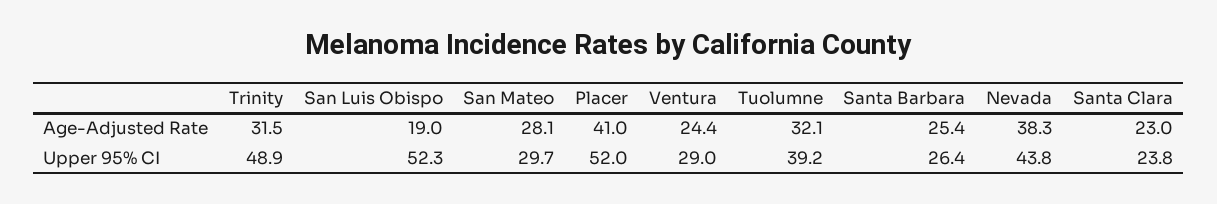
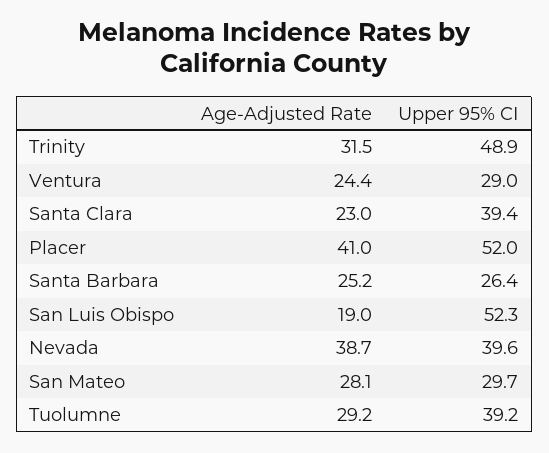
Tuolumne, Age-Adjusted Rate: 32.1 -> 29.2
Santa Barbara, Age-Adjusted Rate: 25.4 -> 25.2
Nevada, Age-Adjusted Rate: 38.3 -> 38.7
Nevada, Upper 95% CI: 43.8 -> 39.6
Santa Clara, Upper 95% CI: 23.8 -> 39.4

